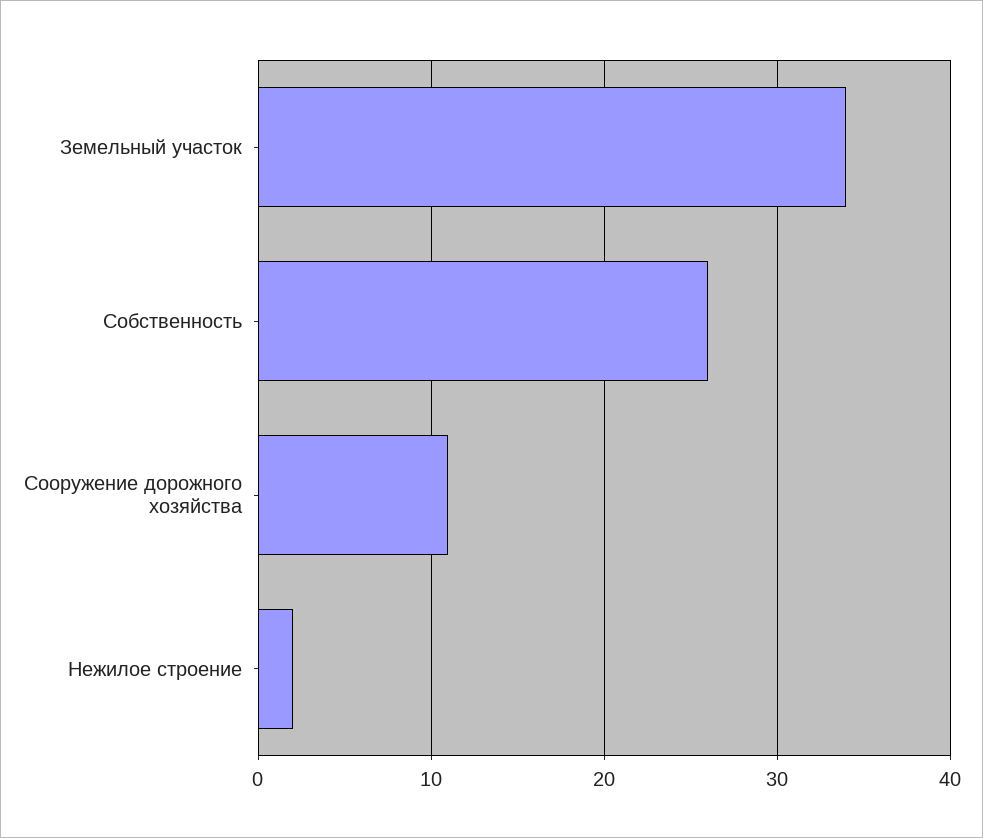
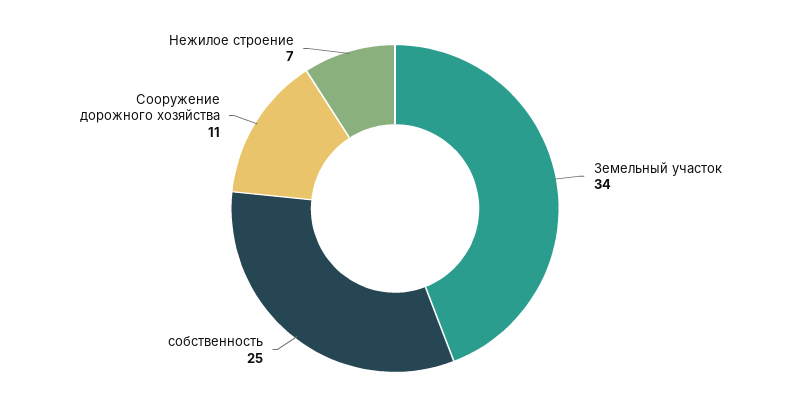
Собственность: 26 -> 25
Нежилое строение: 2 -> 7

